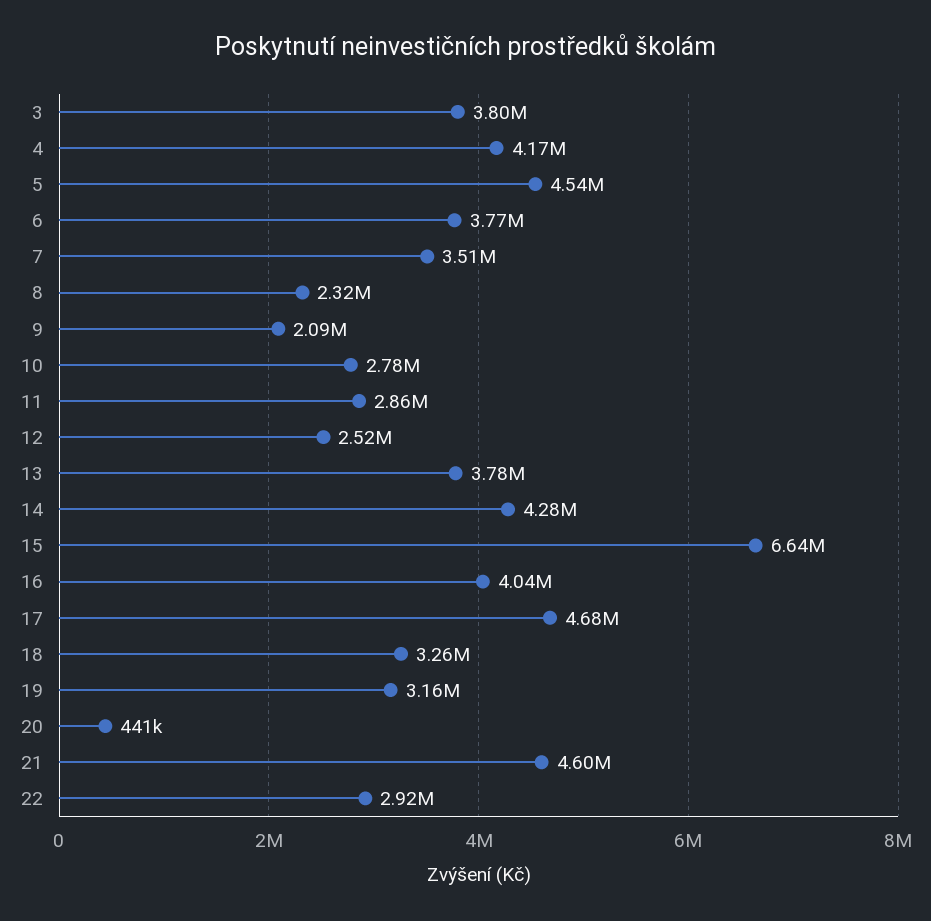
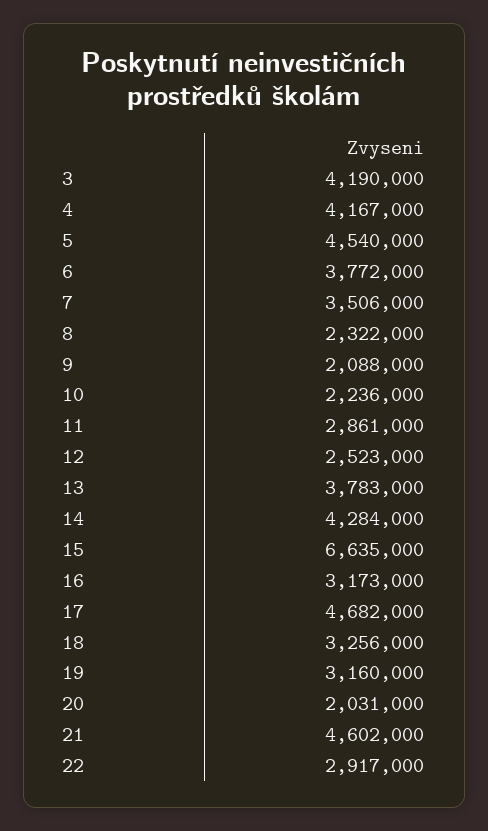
3: 3800000 -> 4190000
10: 2780000 -> 2236000
16: 4040000 -> 3173000
20: 441000 -> 2031000

